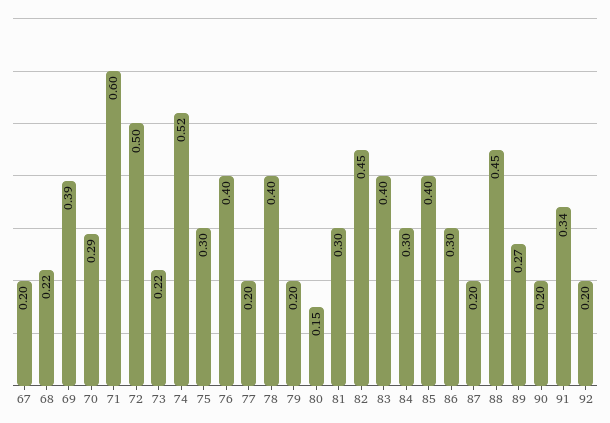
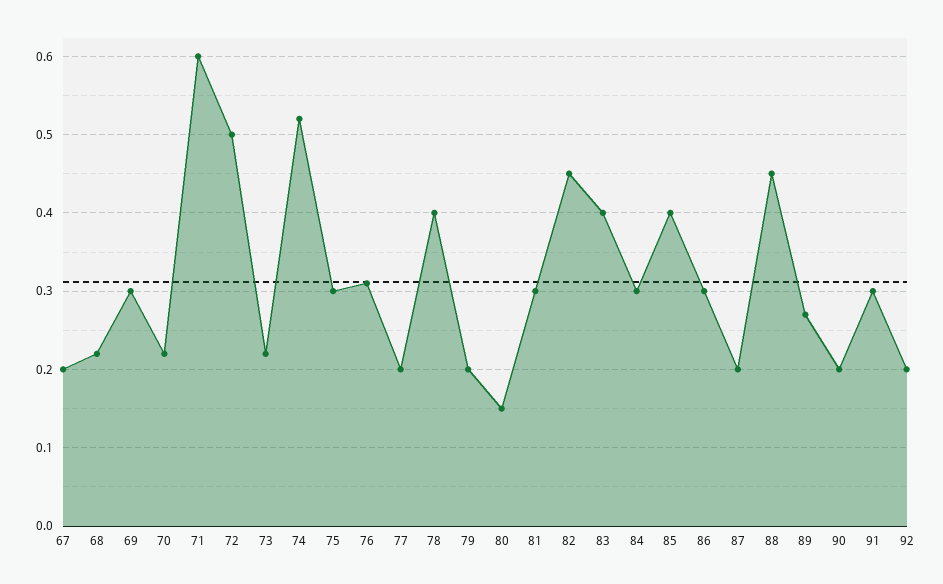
69: 0.39 -> 0.3
70: 0.29 -> 0.22
76: 0.4 -> 0.31
91: 0.34 -> 0.3

